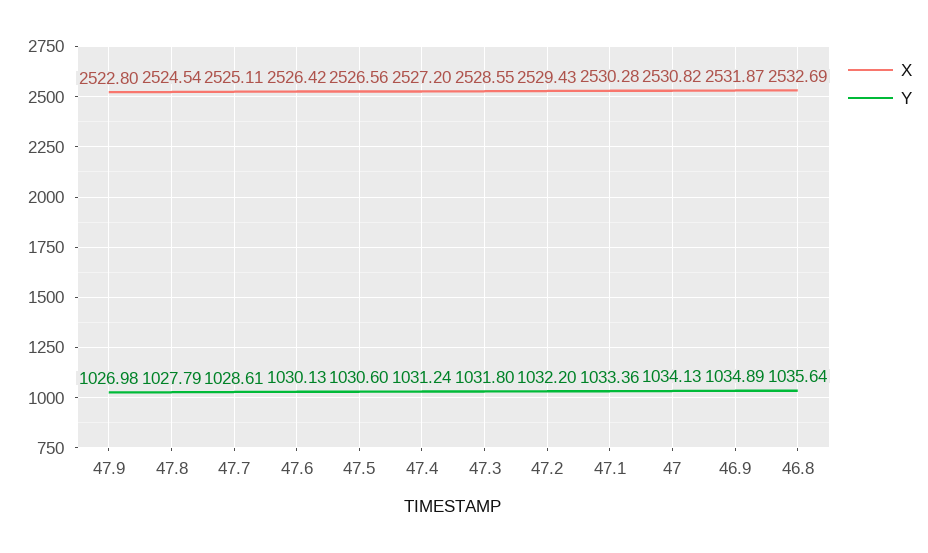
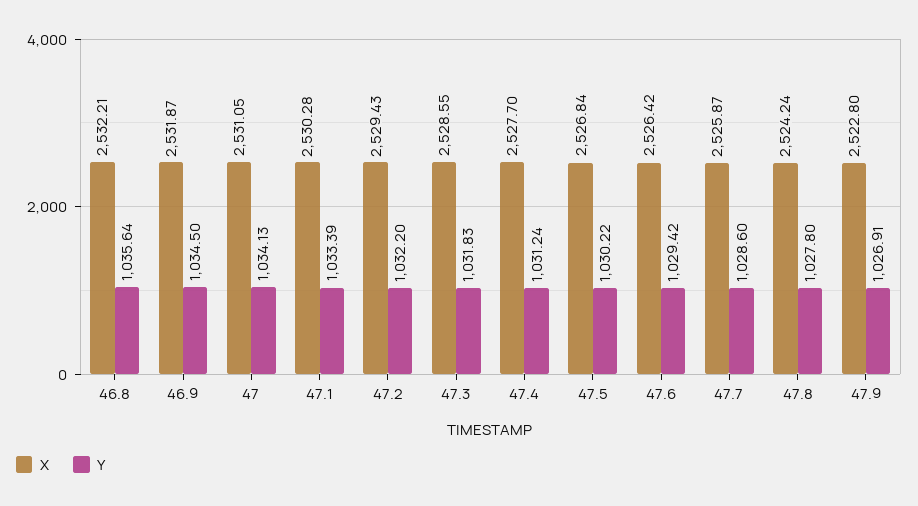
Y, 47.9: 1026.98 -> 1026.91
X, 47.8: 2524.54 -> 2524.24
Y, 47.8: 1027.79 -> 1027.8
X, 47.7: 2525.11 -> 2525.87
Y, 47.7: 1028.61 -> 1028.6
Y, 47.6: 1030.13 -> 1029.42
X, 47.5: 2526.56 -> 2526.84
Y, 47.5: 1030.6 -> 1030.22
X, 47.4: 2527.2 -> 2527.7
Y, 47.3: 1031.8 -> 1031.83
Y, 47.1: 1033.36 -> 1033.39
X, 47: 2530.82 -> 2531.05
Y, 46.9: 1034.89 -> 1034.5
X, 46.8: 2532.69 -> 2532.21

